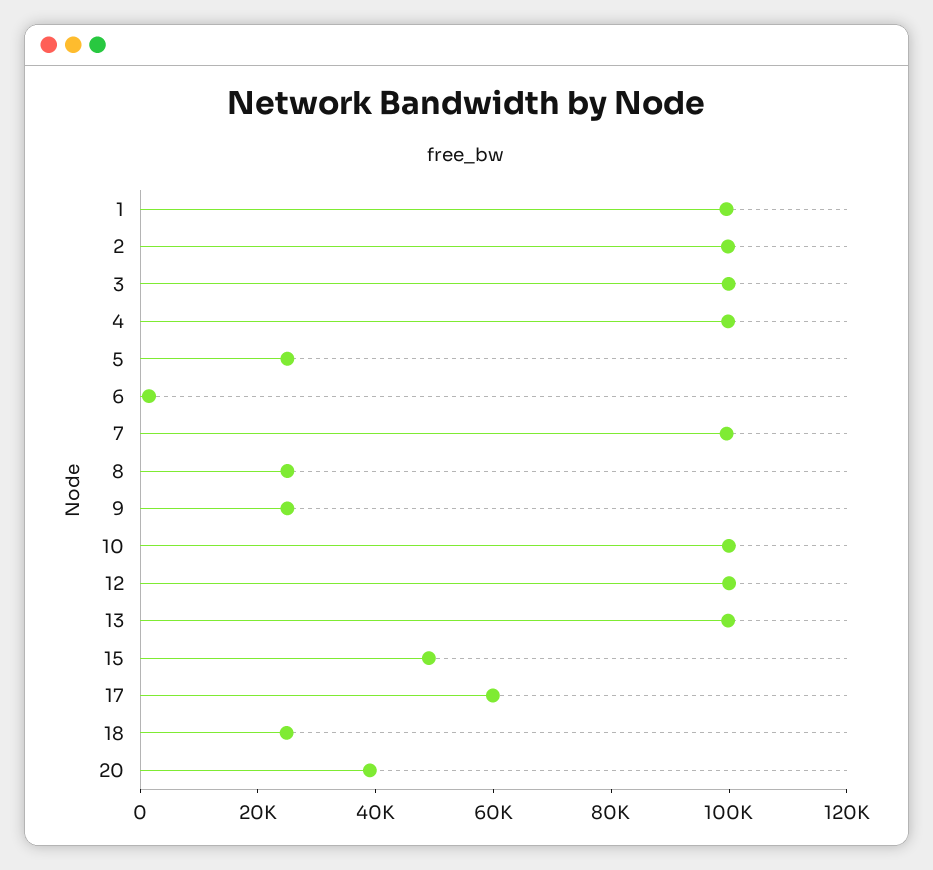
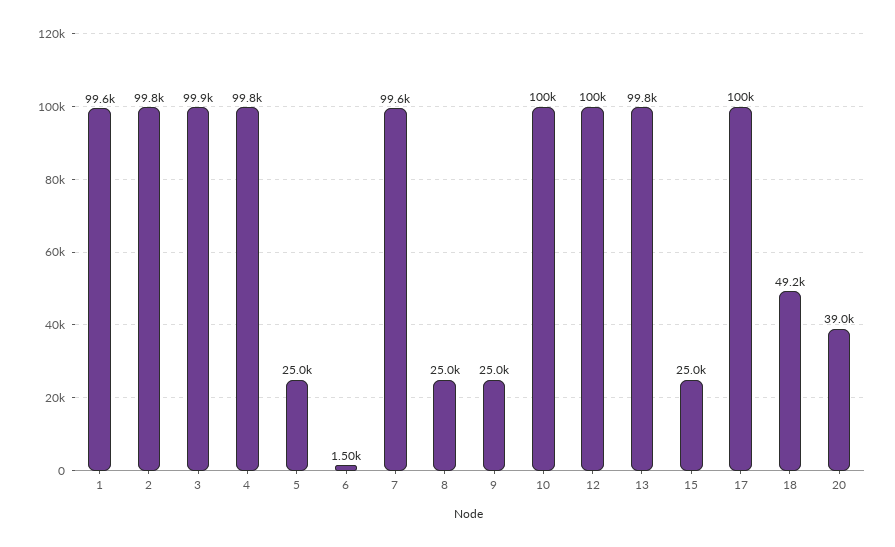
15: 50000 -> 25000
17: 60000 -> 100000
18: 25000 -> 49200

